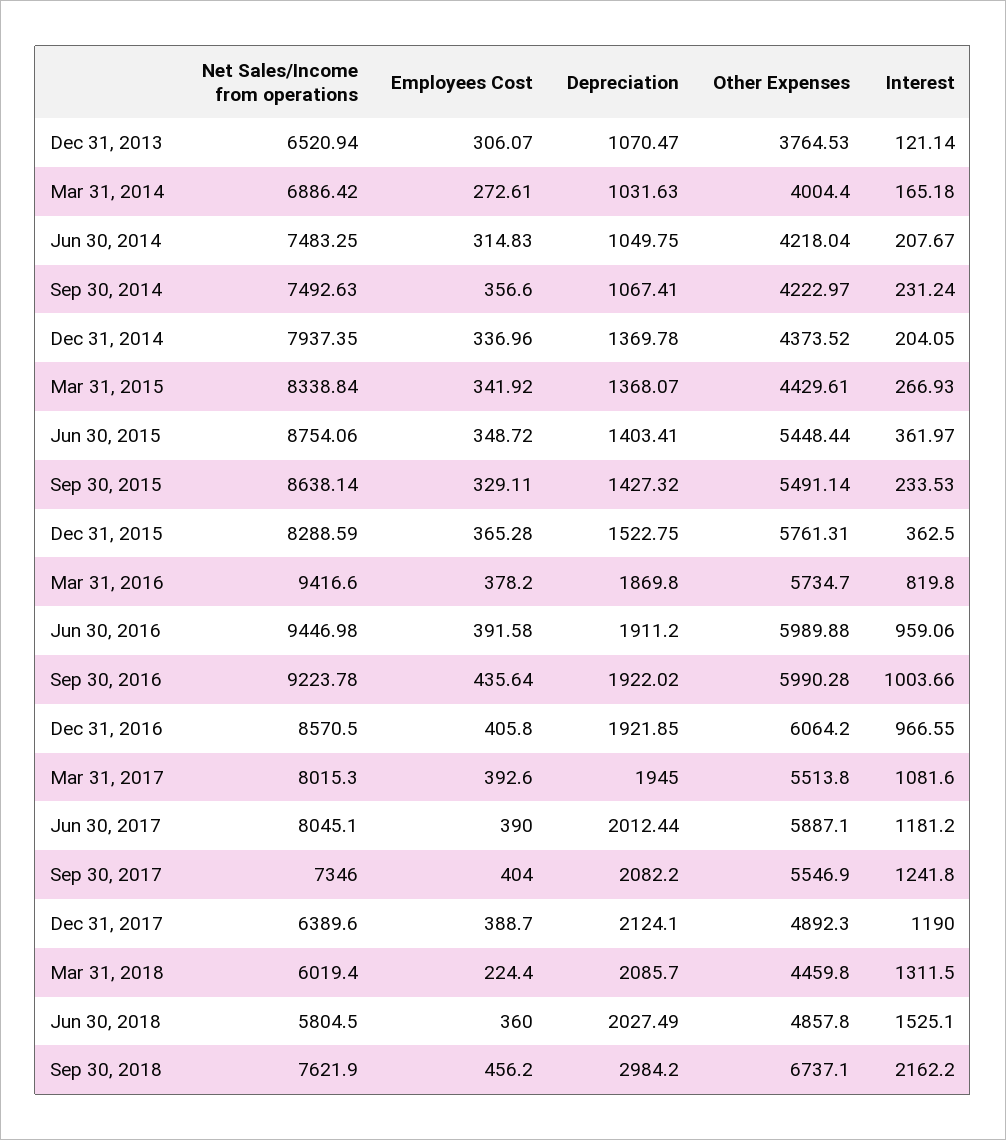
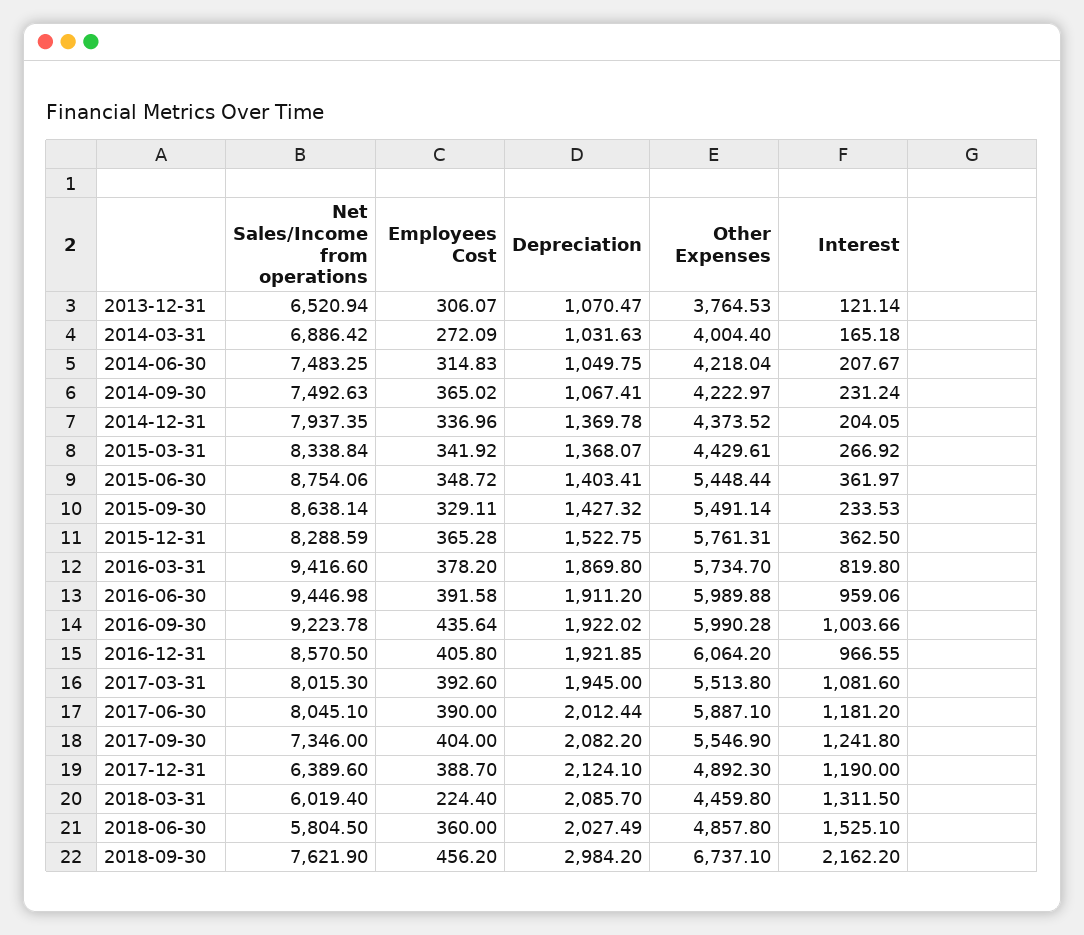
Employees Cost, Mar 31, 2014: 272.61 -> 272.09
Employees Cost, Sep 30, 2014: 356.6 -> 365.02
Interest, Mar 31, 2015: 266.93 -> 266.92

